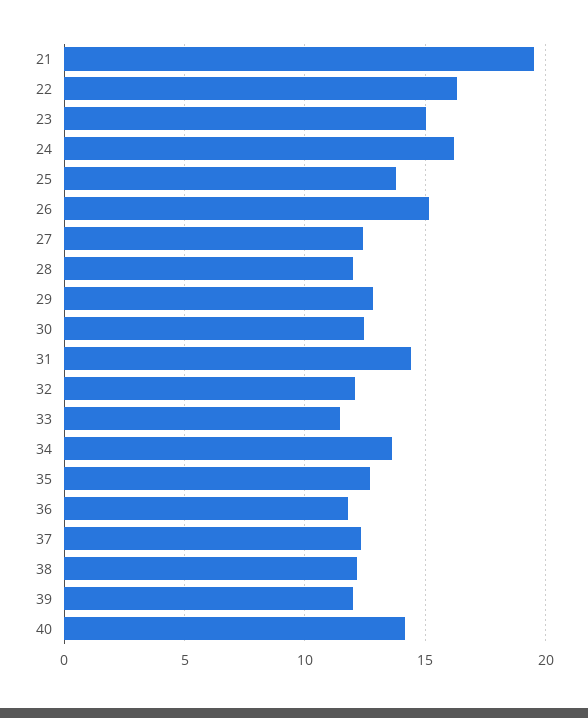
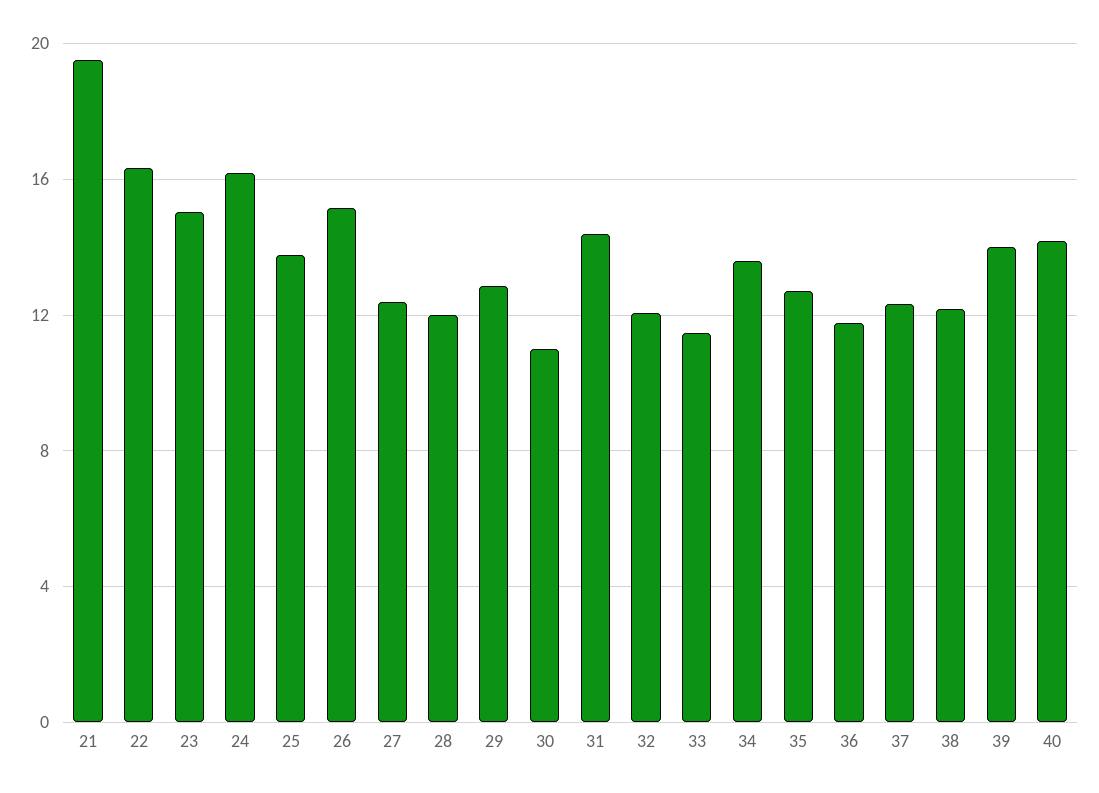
30: 12.5 -> 11
39: 12 -> 14

